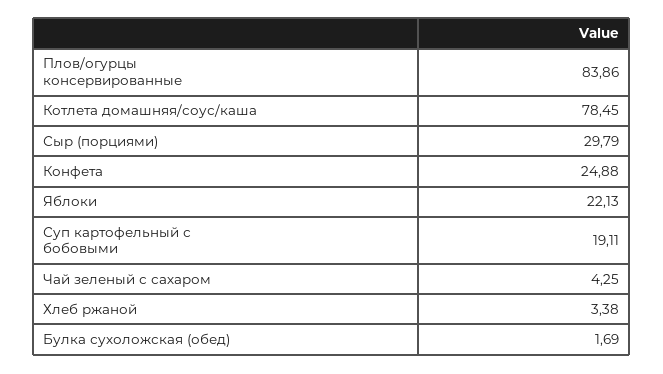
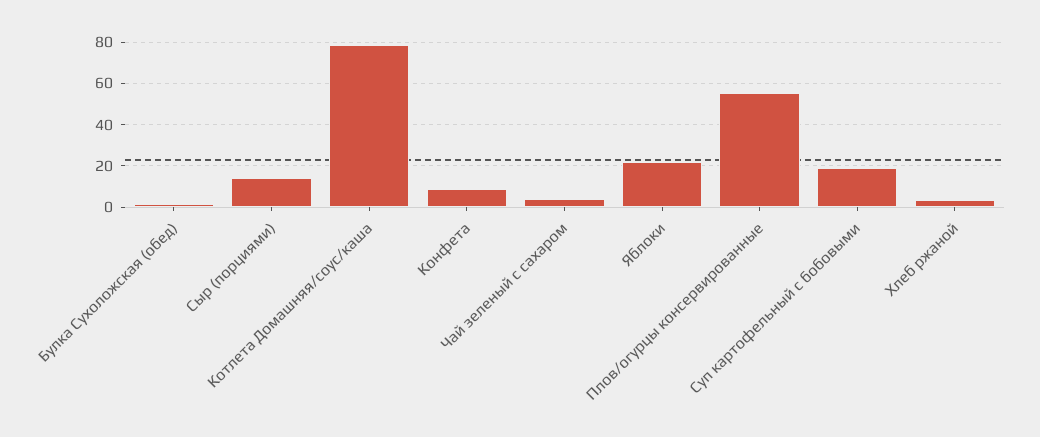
Плов/огурцы консервированные: 83.86 -> 55
Сыр (порциями): 29.79 -> 15
Конфета: 24.88 -> 10

